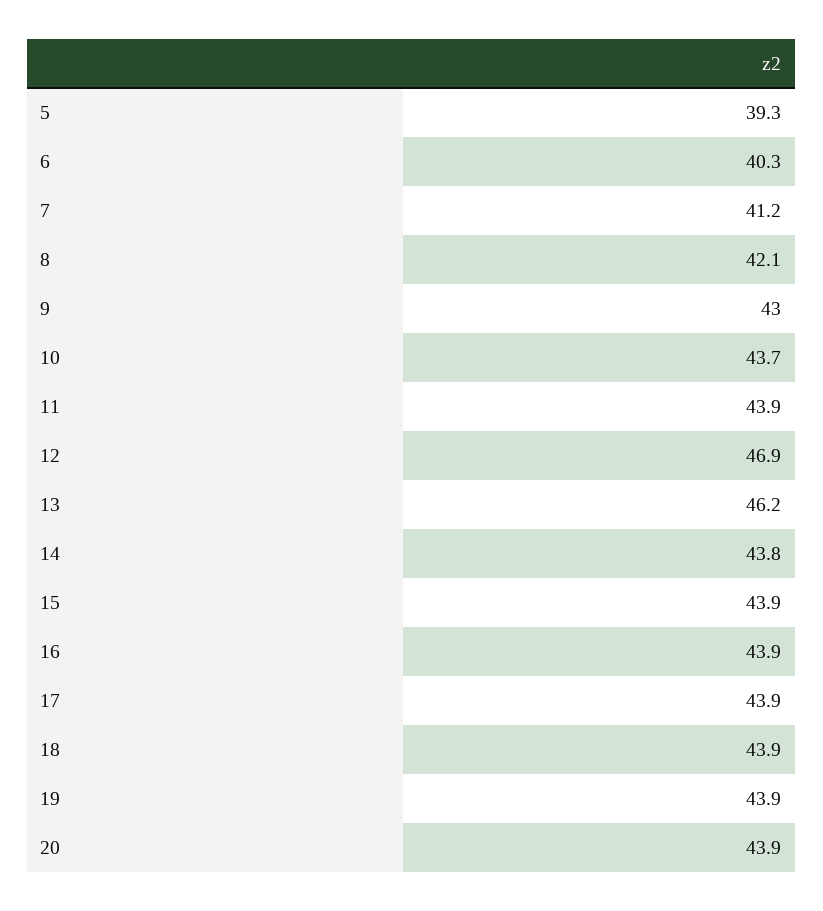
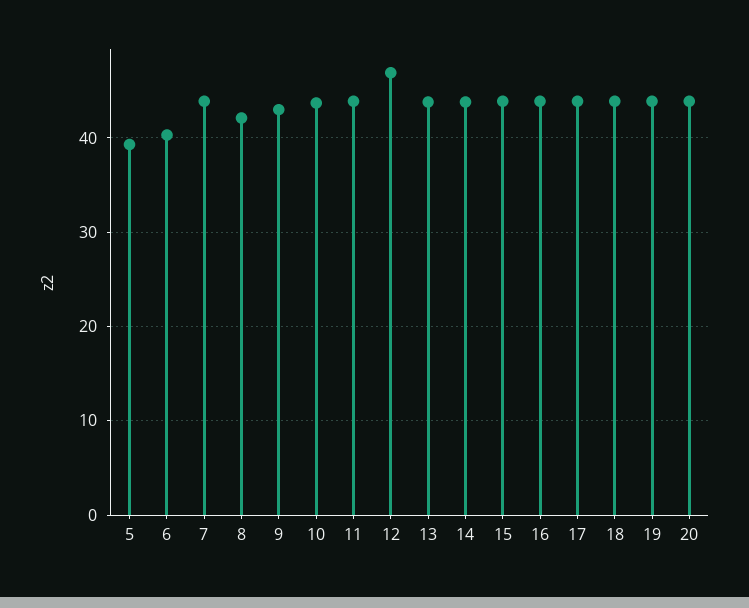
7: 41.2 -> 44
13: 46.2 -> 44

